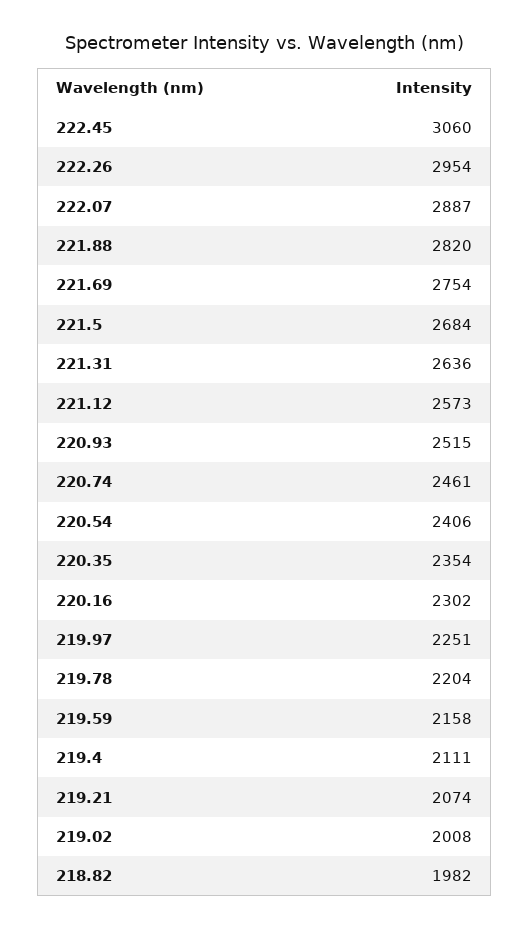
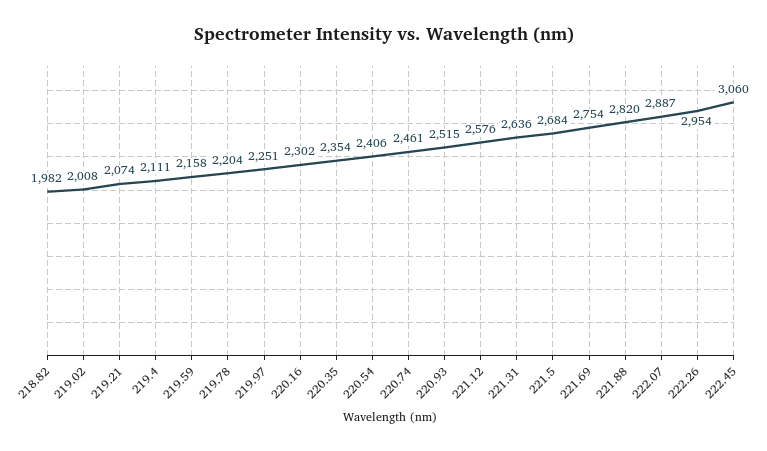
221.12: 2573 -> 2576

